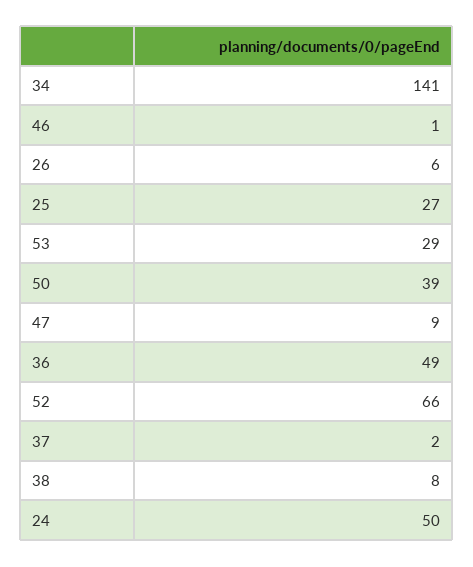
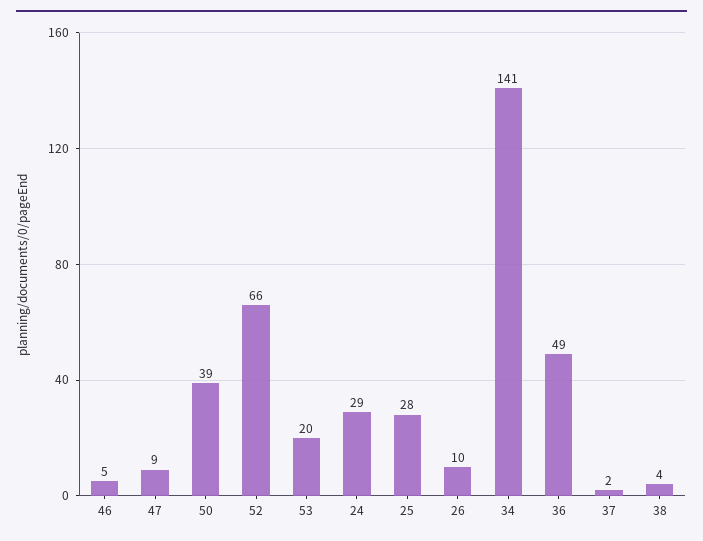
46: 1 -> 5
26: 6 -> 10
25: 27 -> 28
53: 29 -> 20
38: 8 -> 4
24: 50 -> 29

